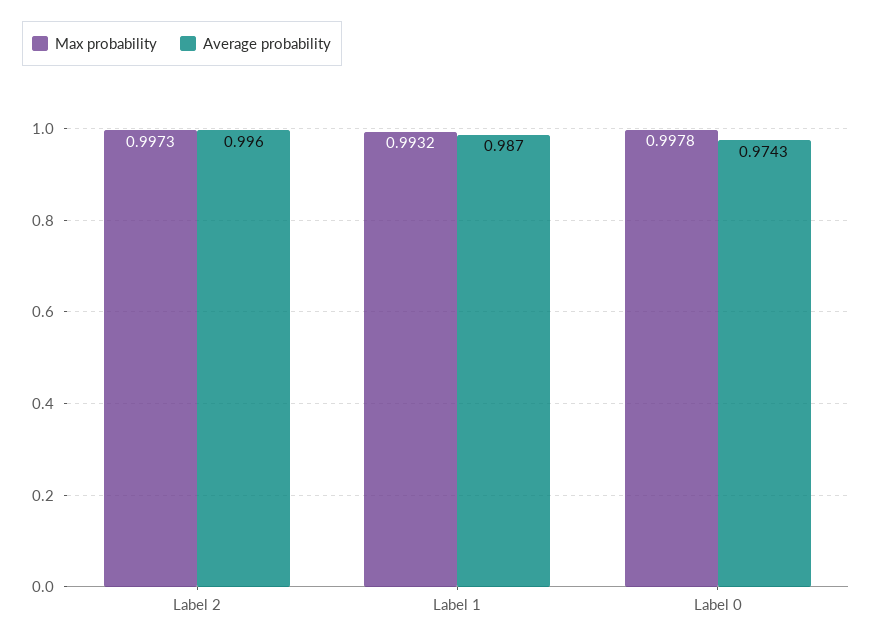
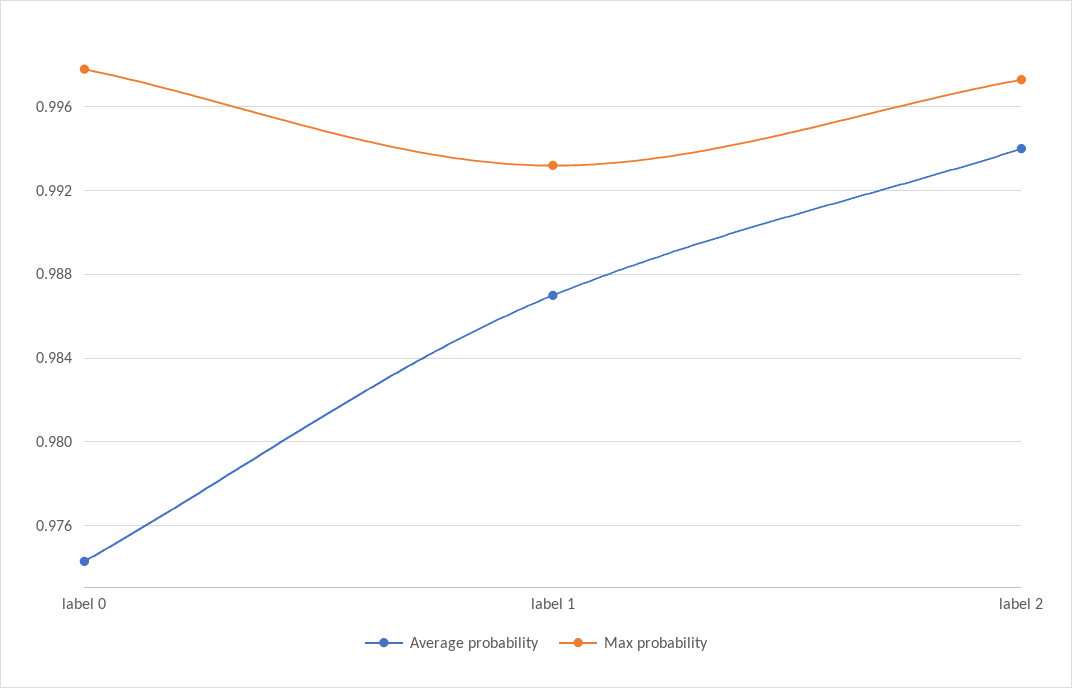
Average probability, Label 2: 0.996 -> 0.994

